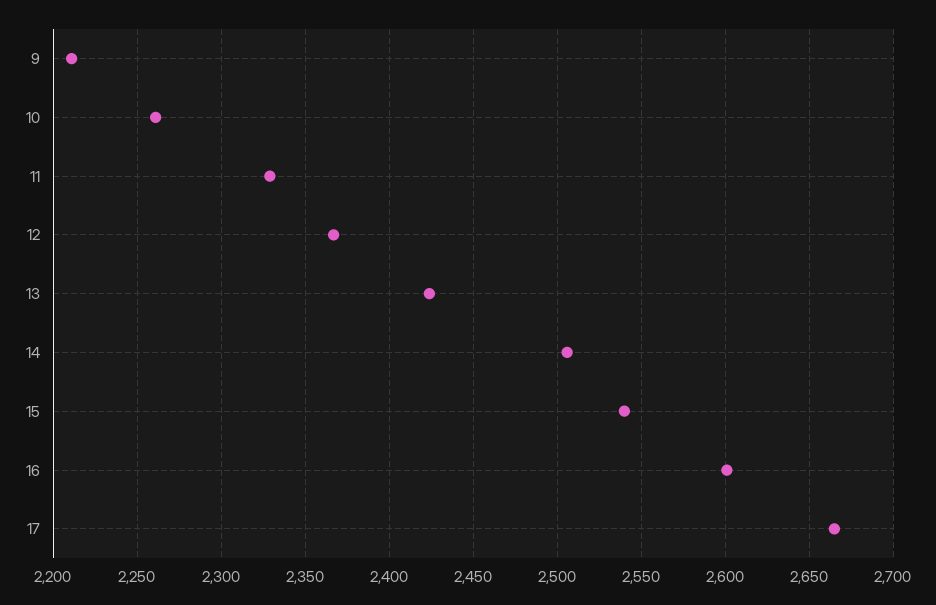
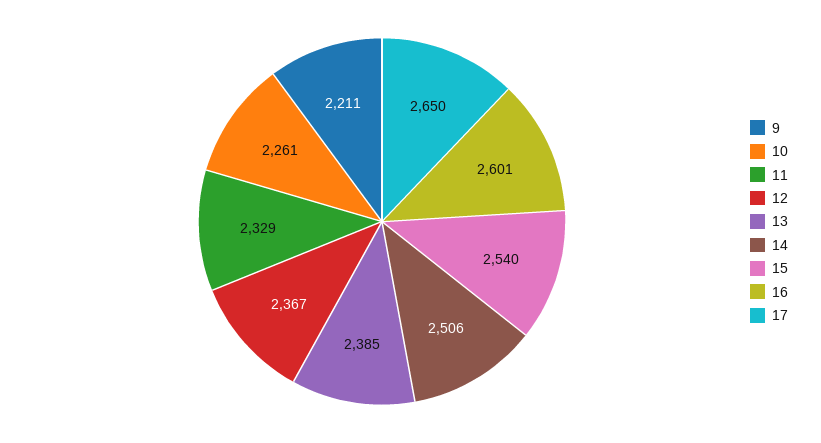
13: 2425 -> 2385
17: 2665 -> 2650

